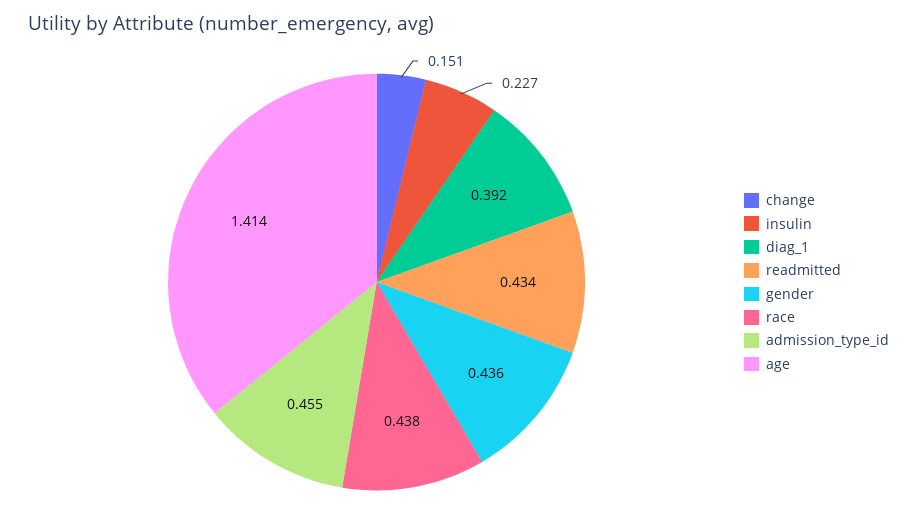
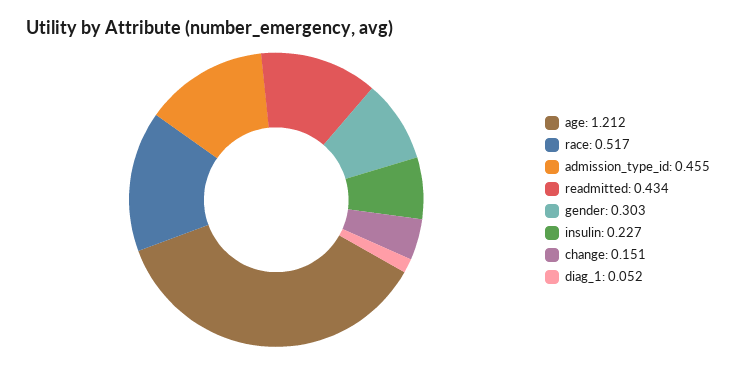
diag_1: 0.392 -> 0.052
gender: 0.436 -> 0.303
race: 0.438 -> 0.517
age: 1.414 -> 1.212

